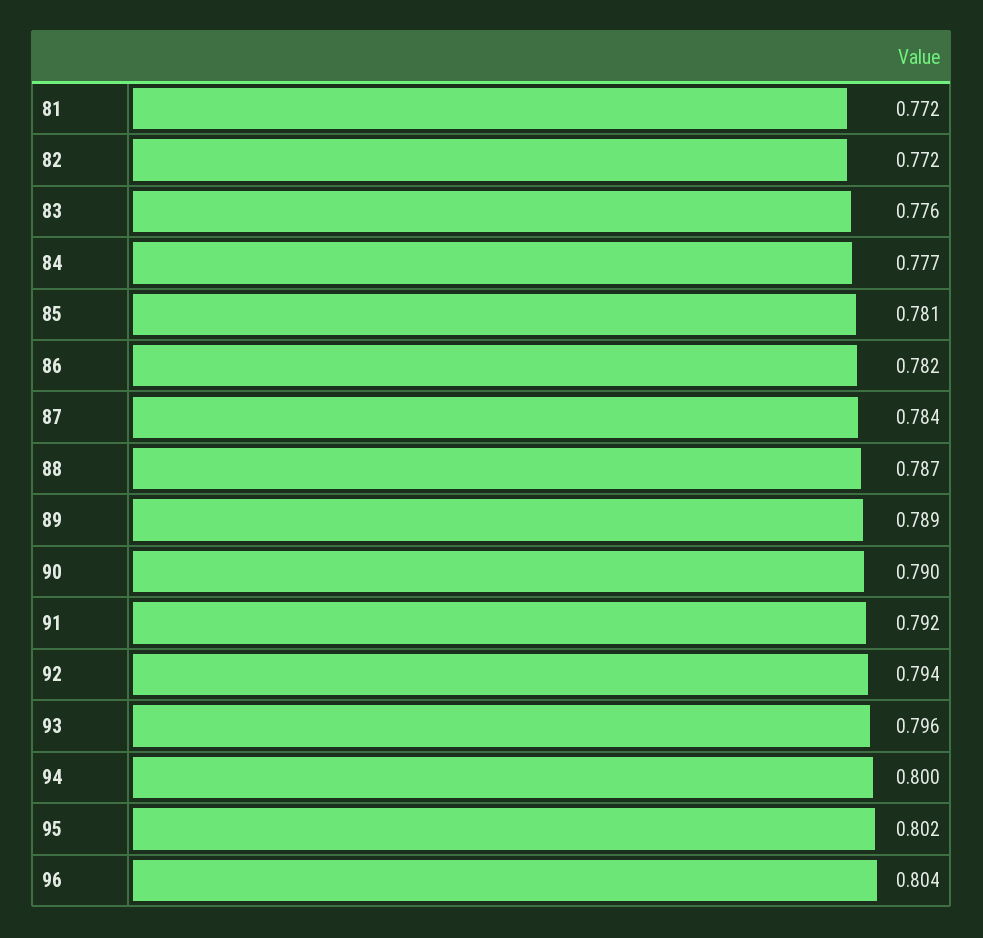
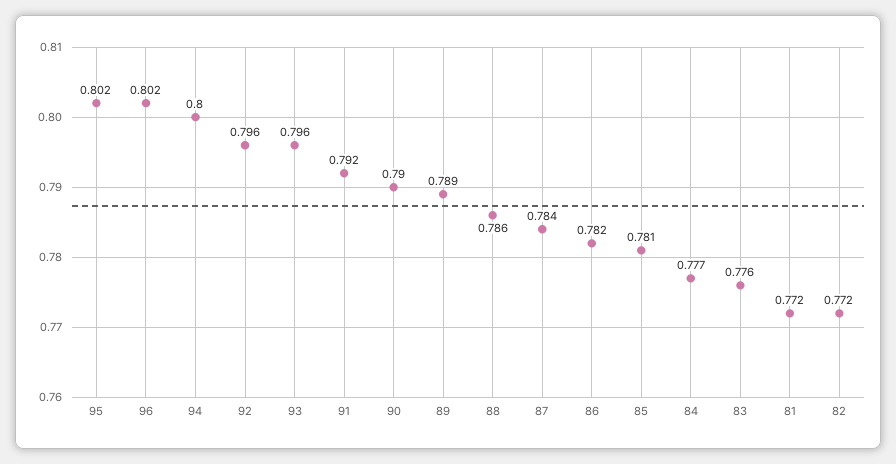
88: 0.787 -> 0.786
92: 0.794 -> 0.796
96: 0.804 -> 0.802

